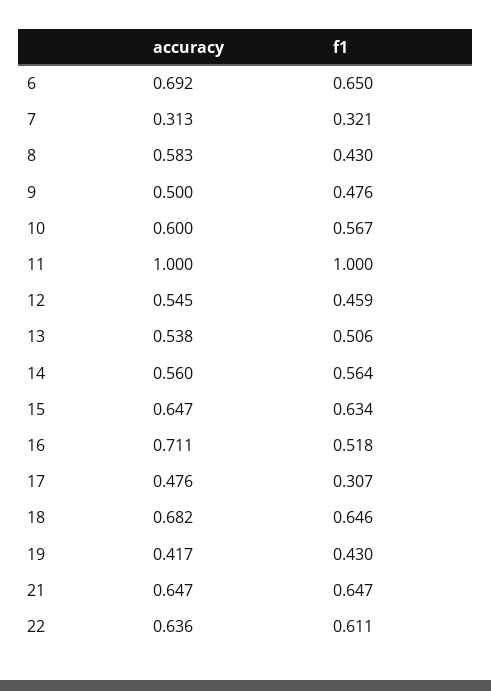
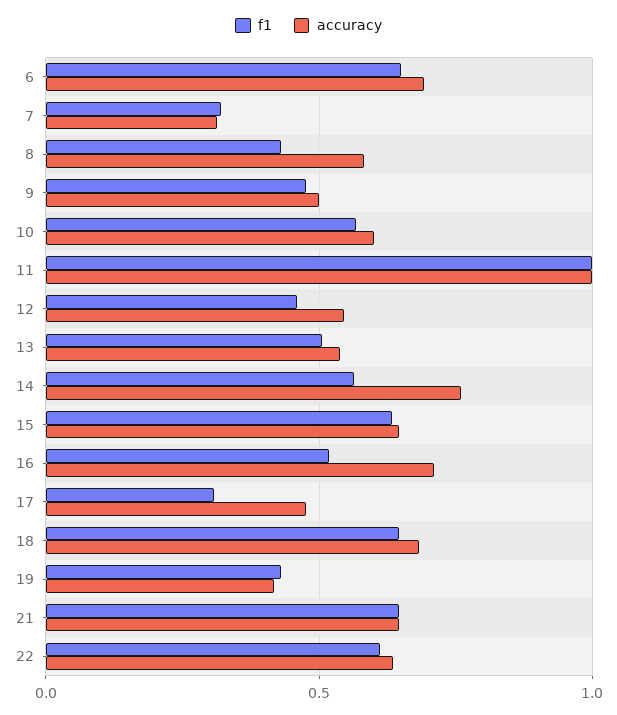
accuracy, 14: 0.56 -> 0.75

